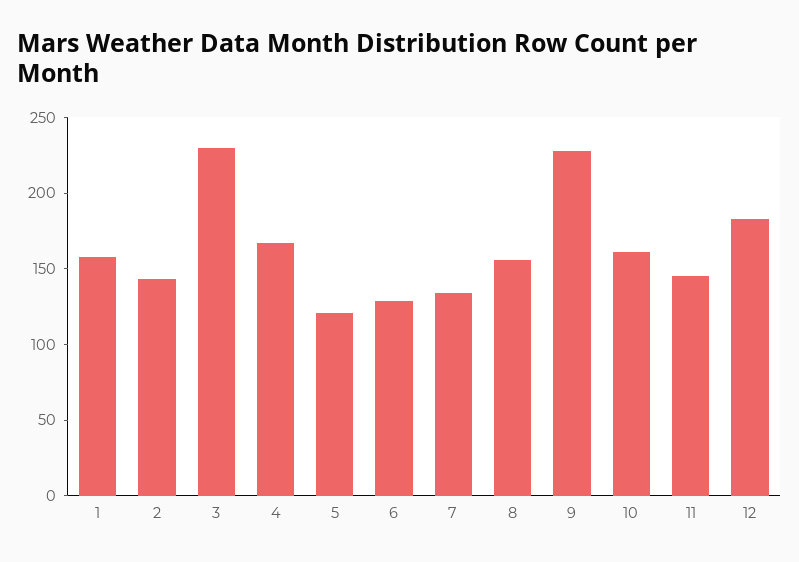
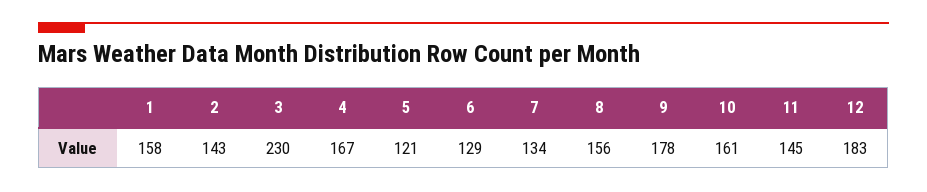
9: 230 -> 178

